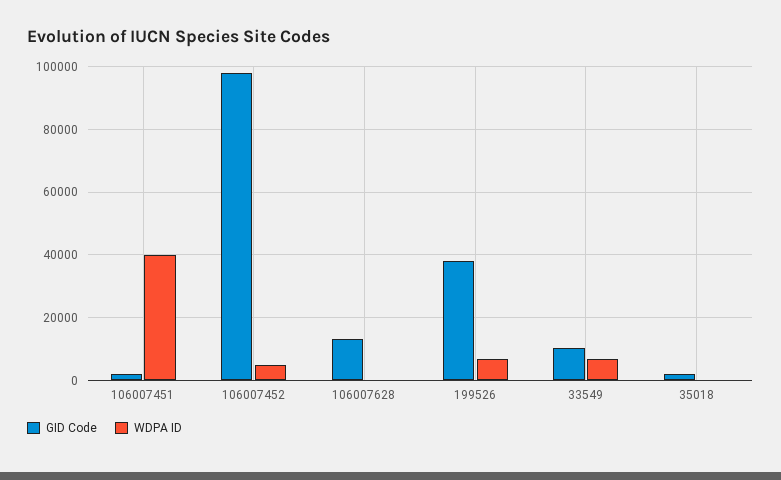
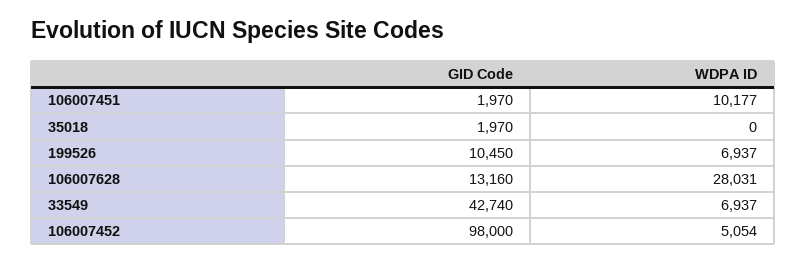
WDPA ID, 106007451: 40000 -> 10177
WDPA ID, 106007628: 0 -> 28031
GID Code, 199526: 38000 -> 10450
GID Code, 33549: 10000 -> 42740

